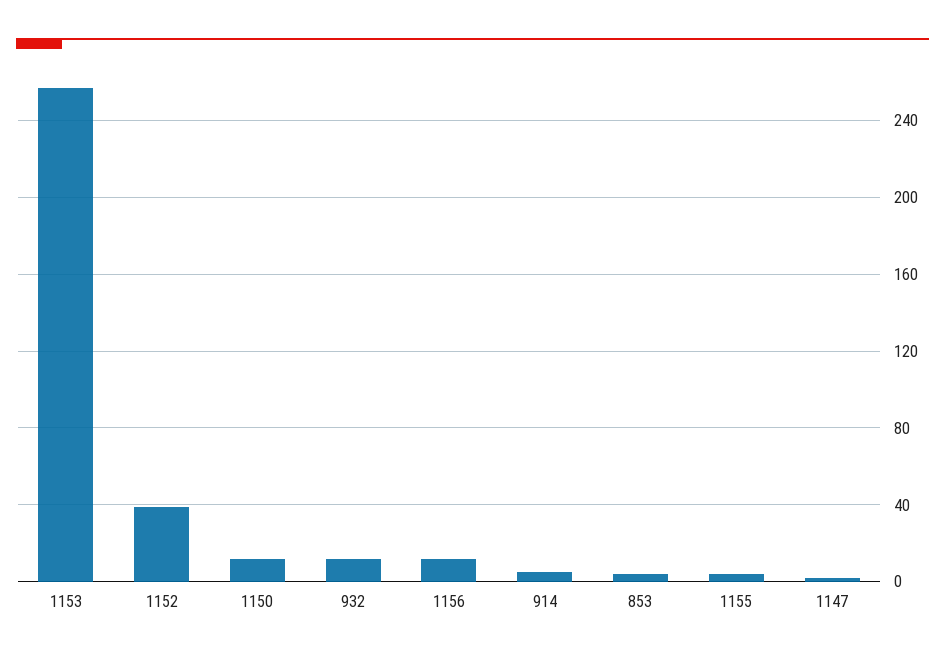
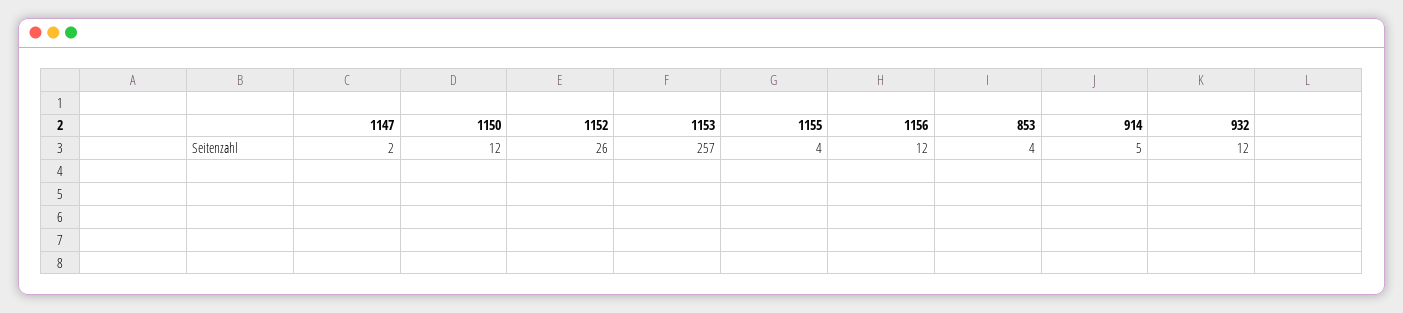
1152: 40 -> 26

